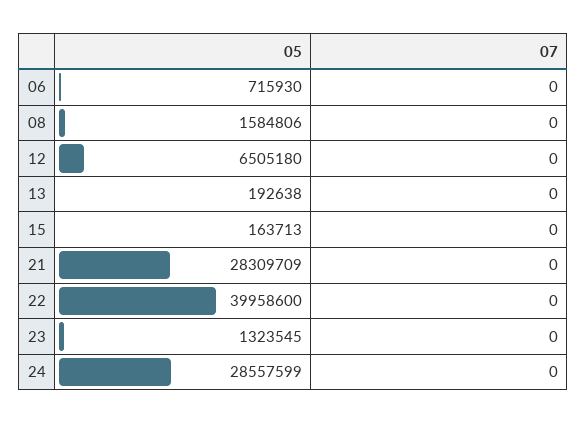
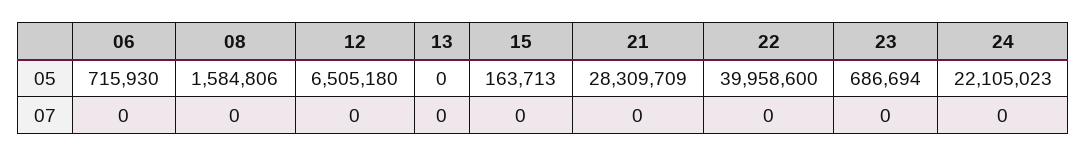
05, 13: 192638 -> 0
05, 23: 1323545 -> 686694
05, 24: 28557599 -> 22105023

